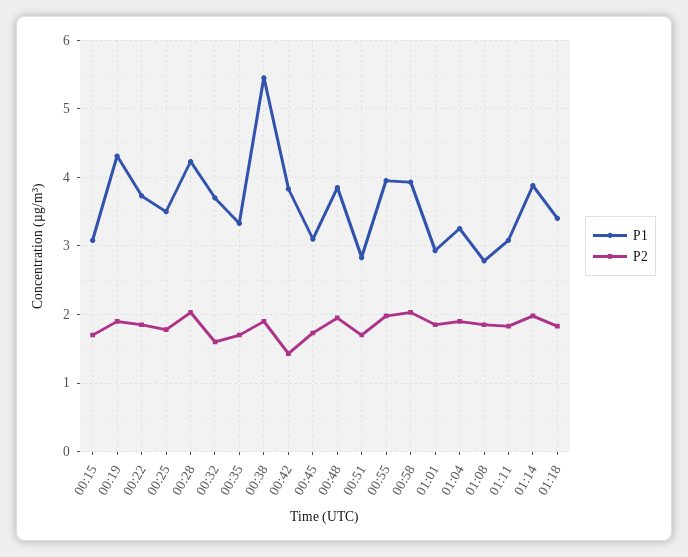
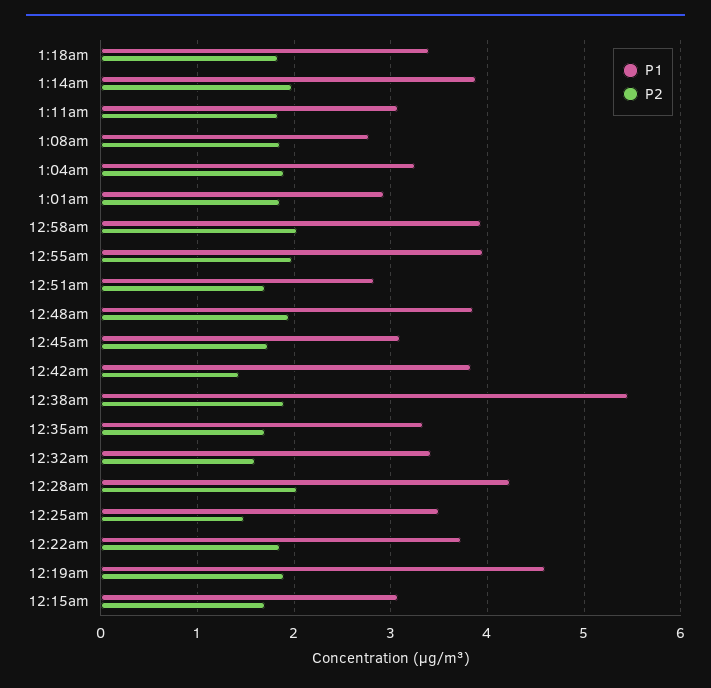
P1, 00:19: 4.3 -> 4.6
P2, 00:25: 1.8 -> 1.5
P1, 00:32: 3.7 -> 3.4

